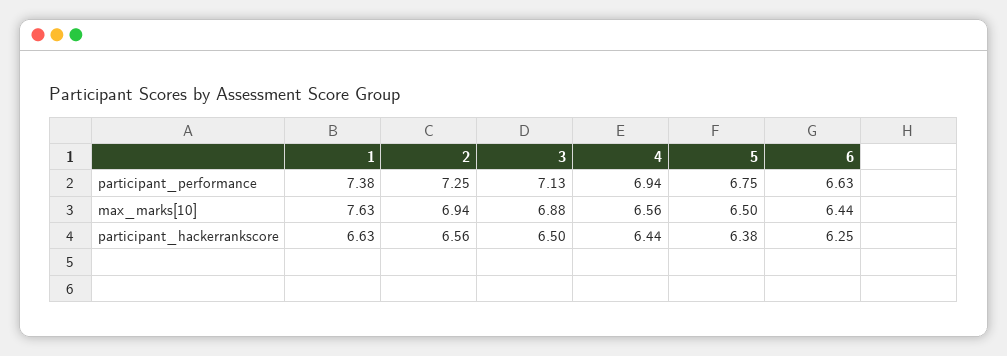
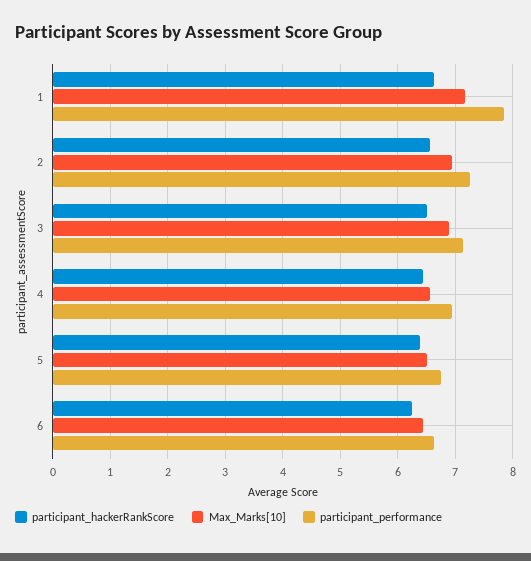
participant_performance, 1: 7.38 -> 7.8
max_marks[10], 1: 7.63 -> 7.2

